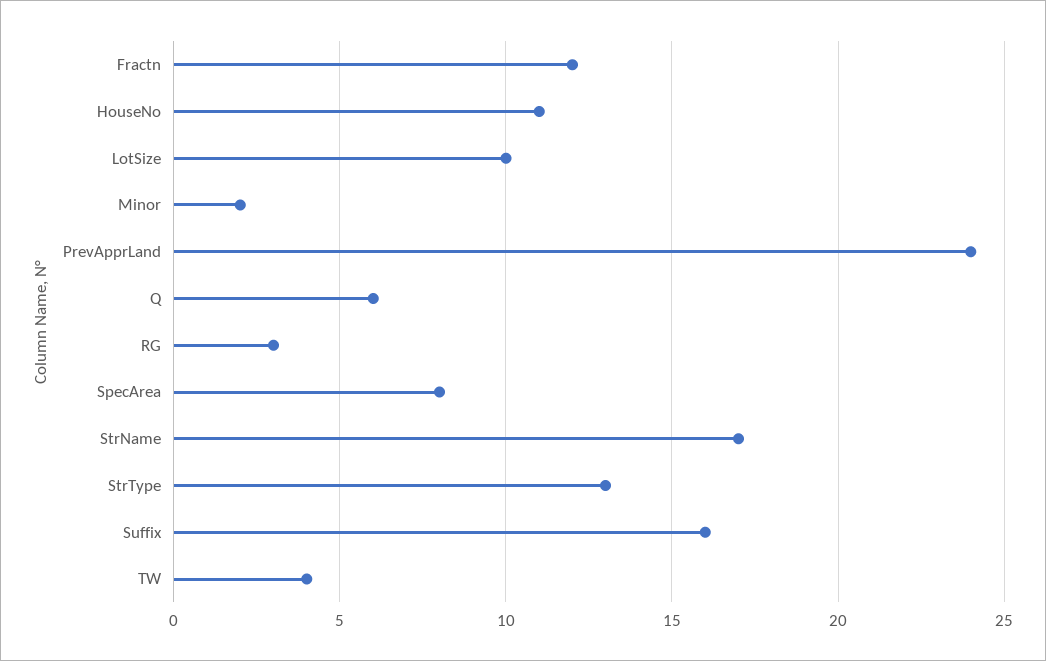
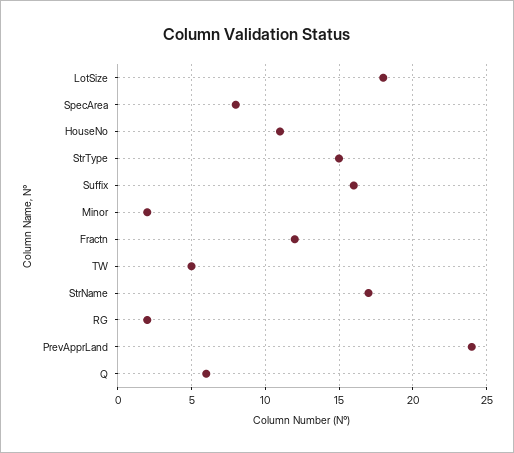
LotSize: 10 -> 18
RG: 3 -> 2
StrType: 13 -> 15
TW: 4 -> 5

